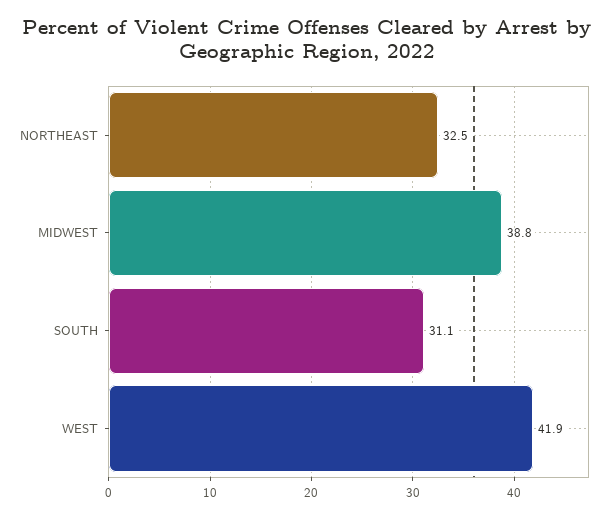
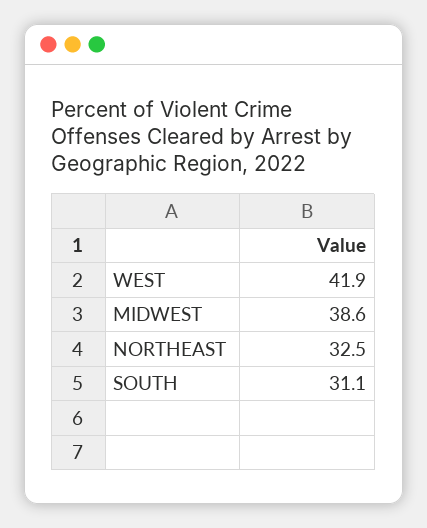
MIDWEST: 38.8 -> 38.6

